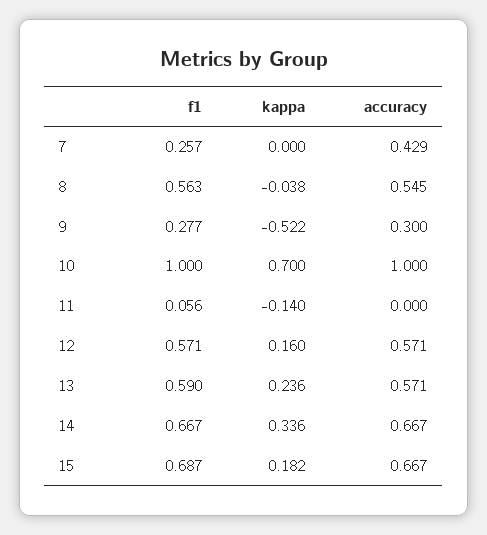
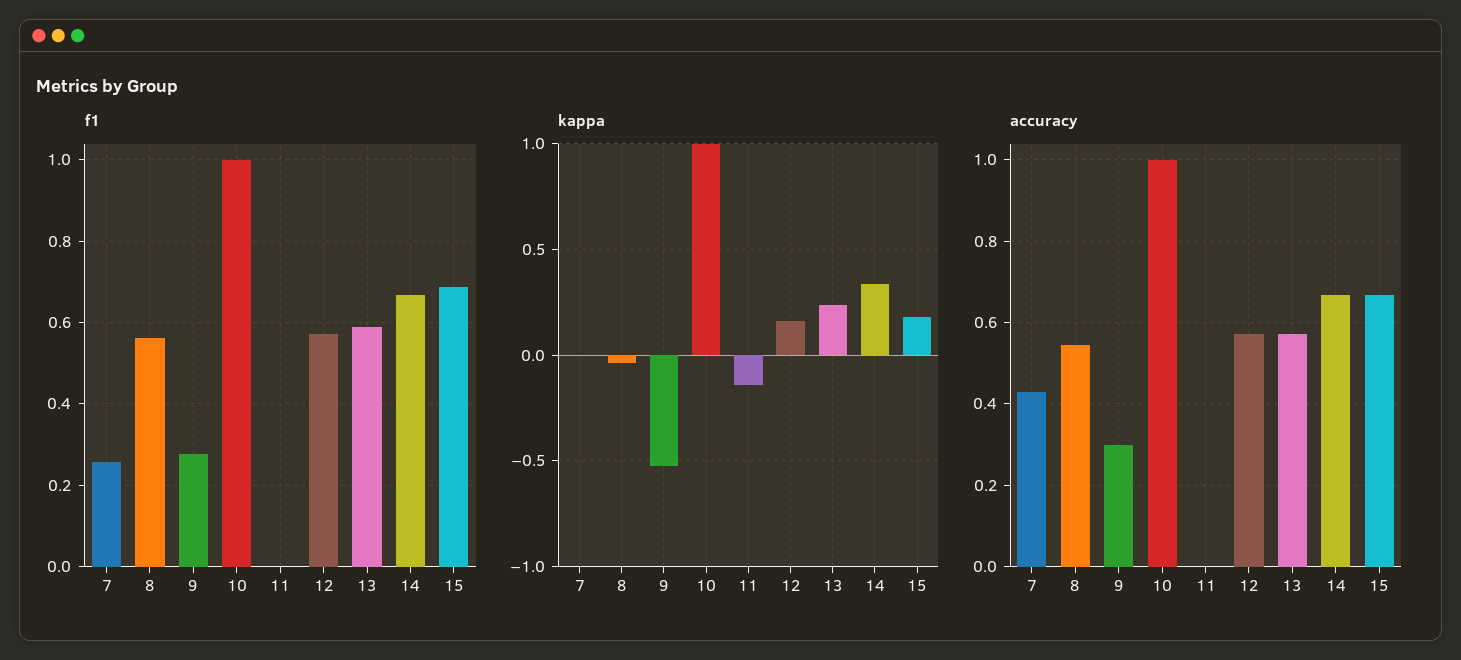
kappa, 10: 0.7 -> 1
f1, 11: 0.056 -> 0

